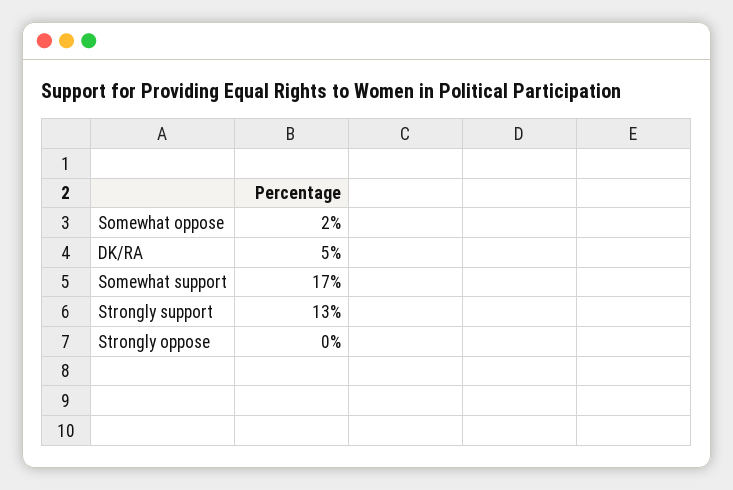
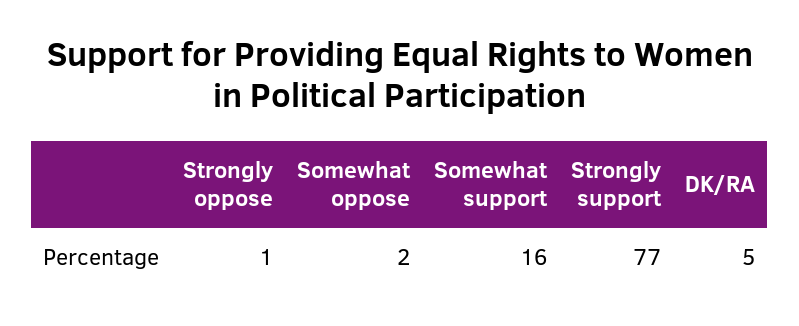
Somewhat support: 17 -> 16
Strongly support: 13 -> 77
Strongly oppose: 0 -> 1

